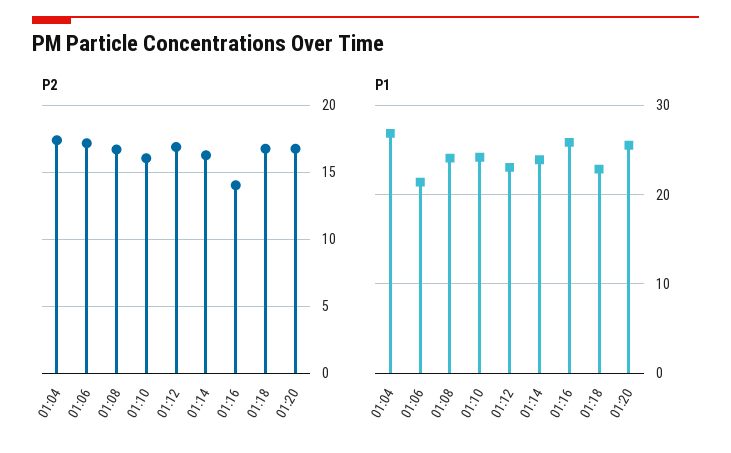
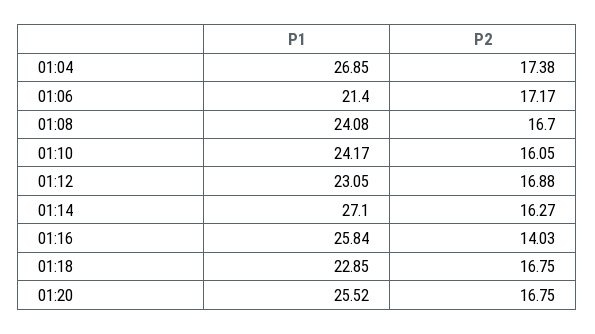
P1, 01:14: 24 -> 27.1

